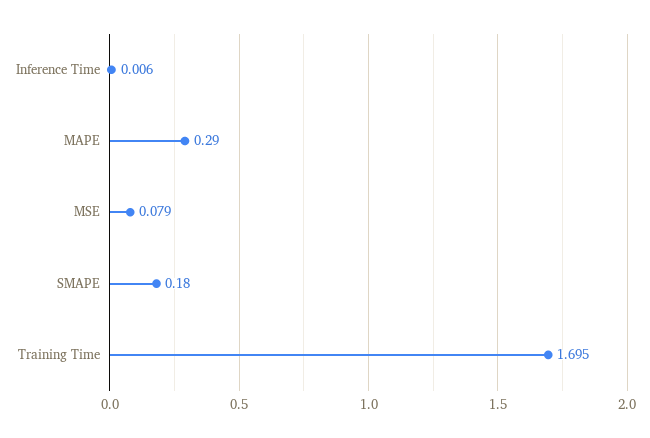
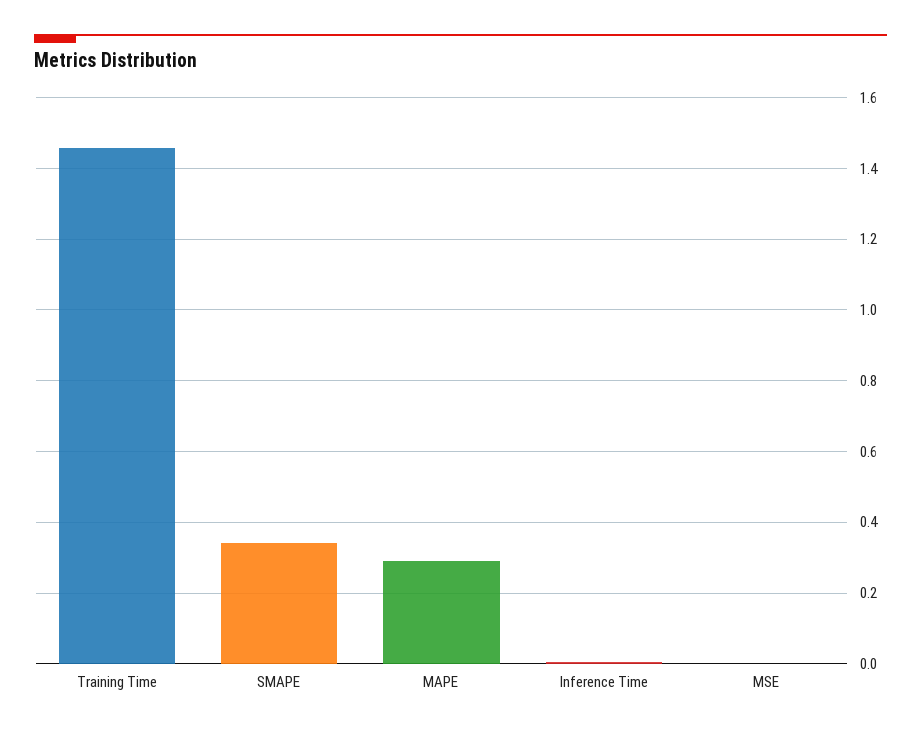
MSE: 0.079 -> 0
SMAPE: 0.18 -> 0.34
Training Time: 1.695 -> 1.46

